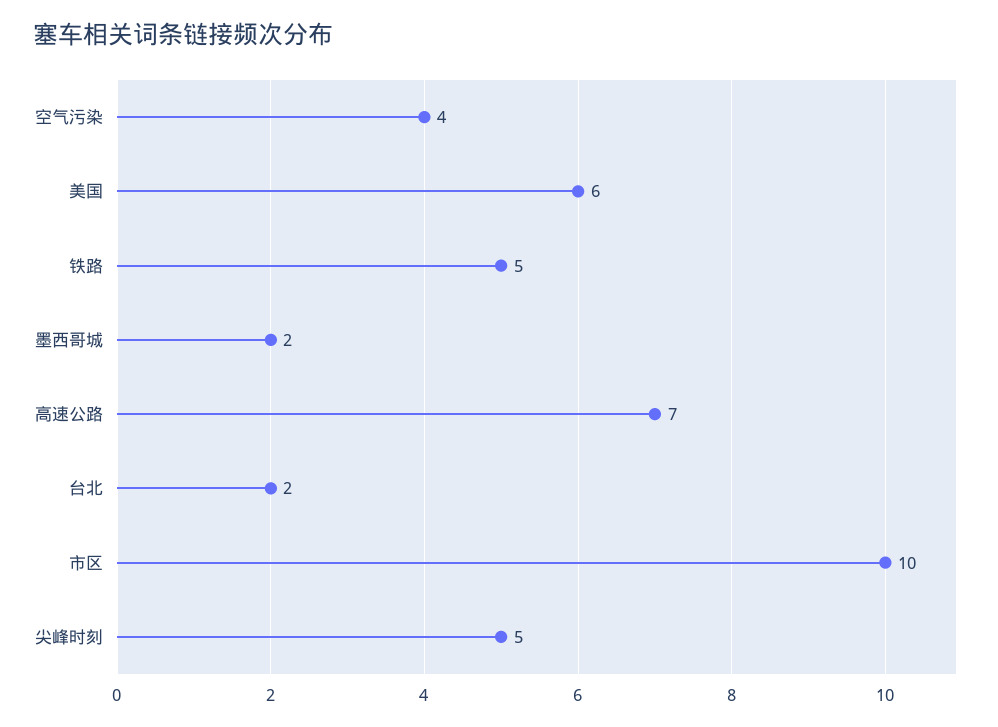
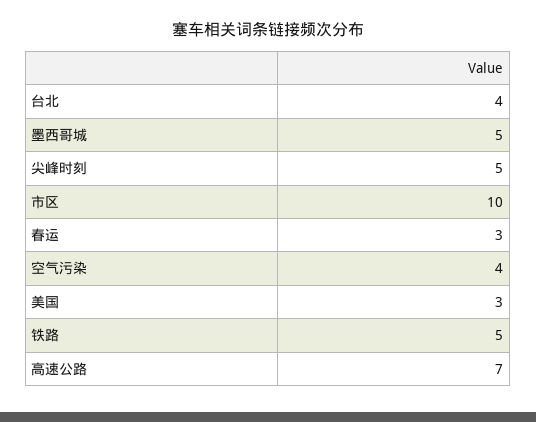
美国: 6 -> 3
墨西哥城: 2 -> 5
台北: 2 -> 4
春运: none -> 3

